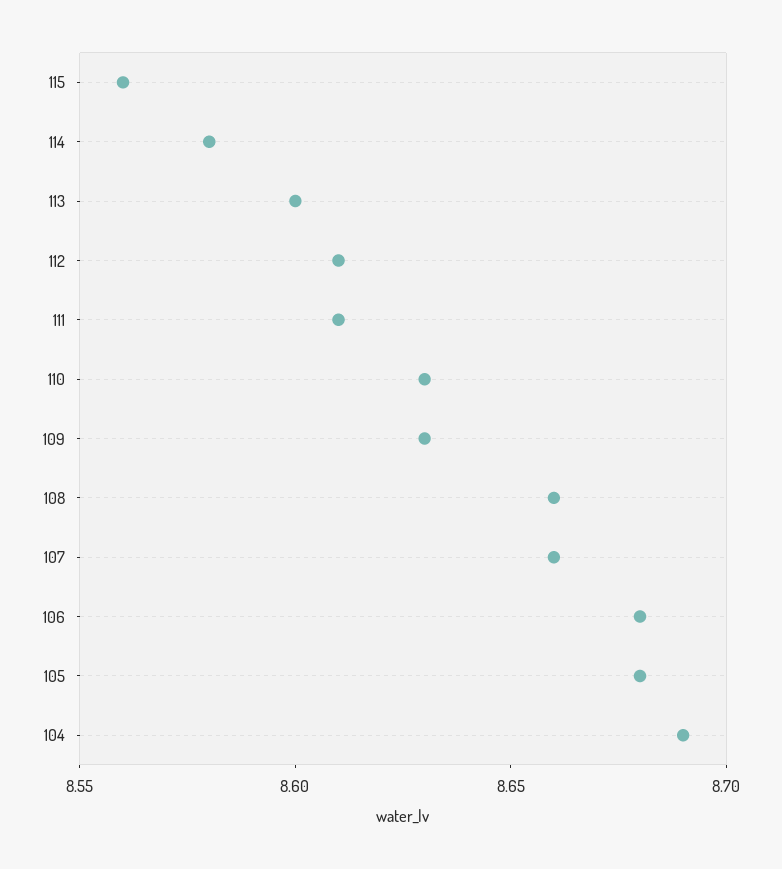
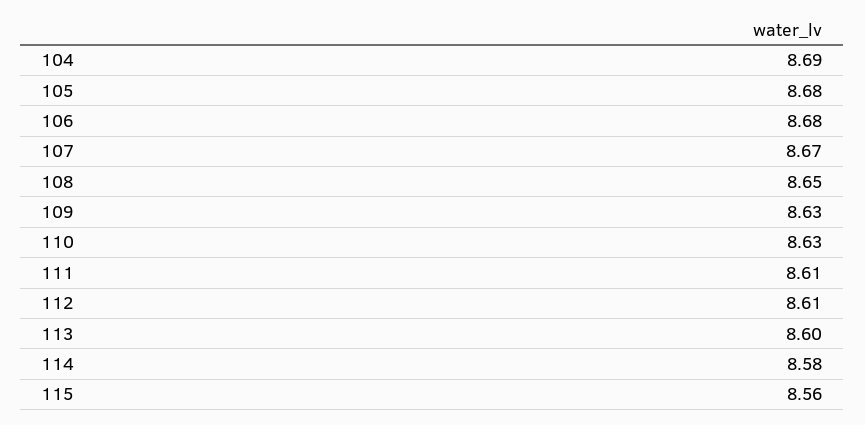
108: 8.66 -> 8.65
107: 8.66 -> 8.67

